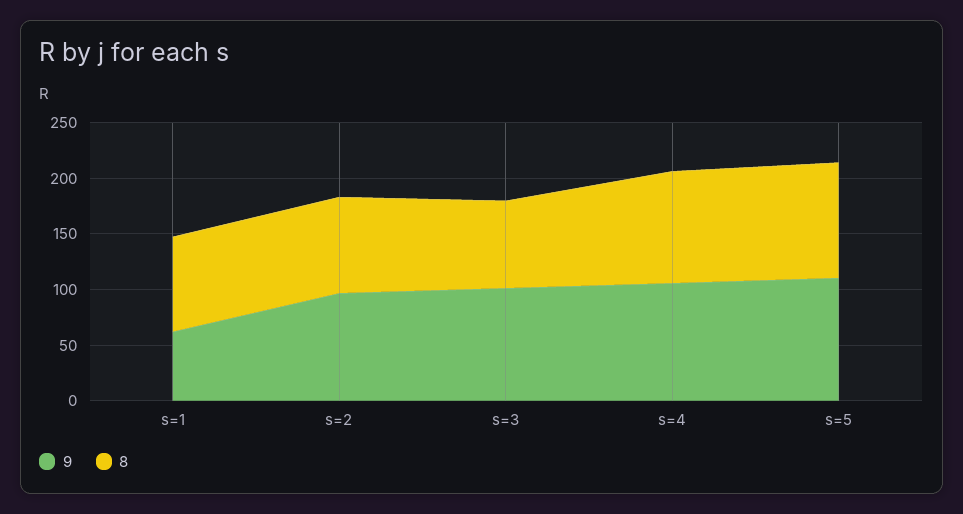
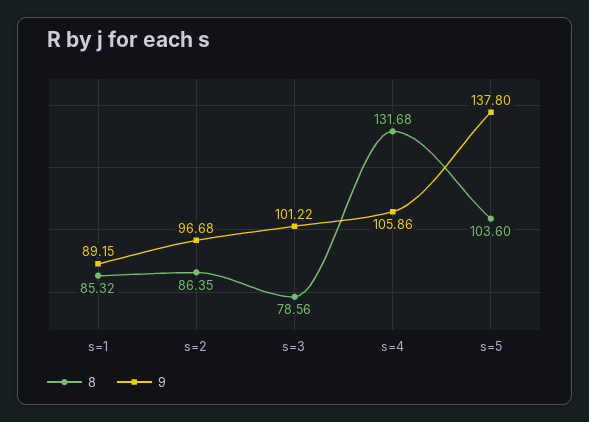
9, s=1: 60 -> 89.15
8, s=4: 100 -> 131.68
9, s=5: 110 -> 137.8

